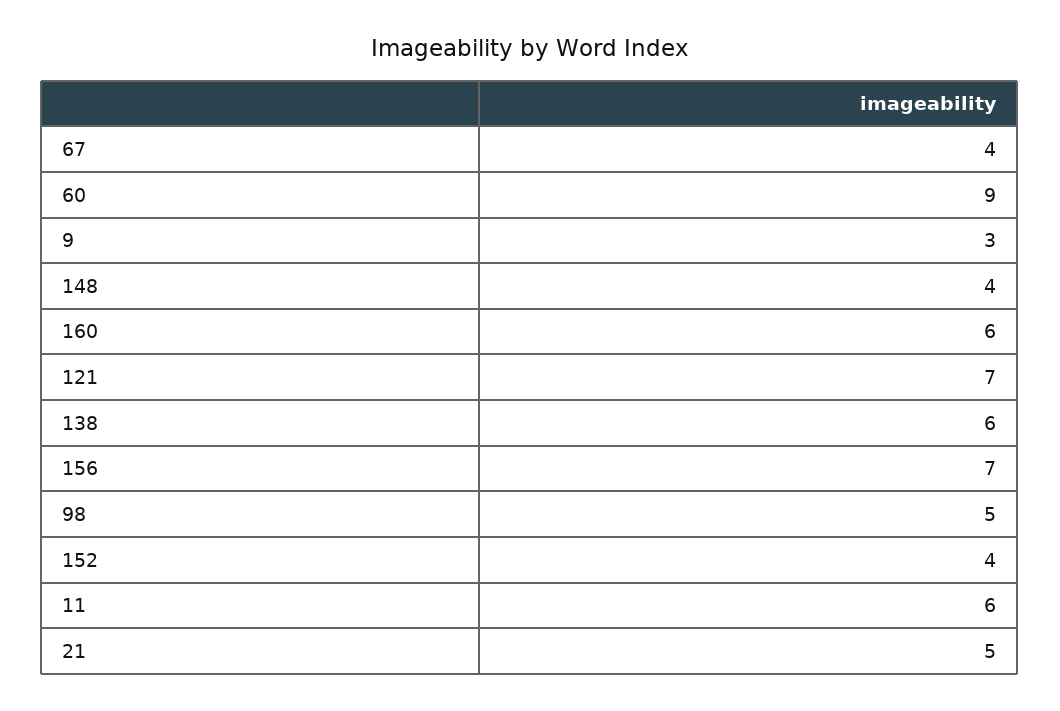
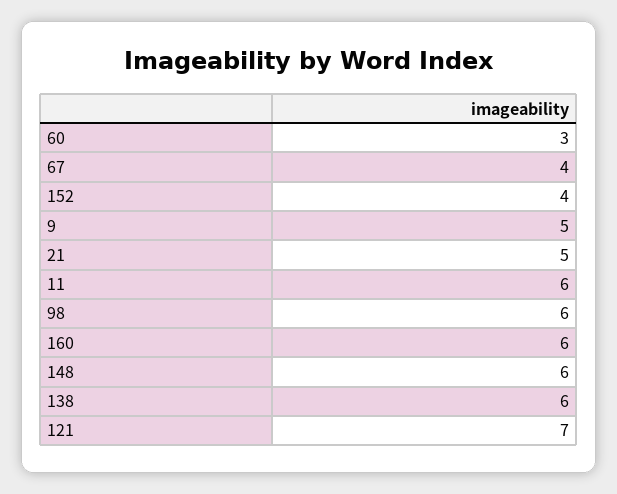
60: 9 -> 3
9: 3 -> 5
148: 4 -> 6
156: 7 -> none
98: 5 -> 6

